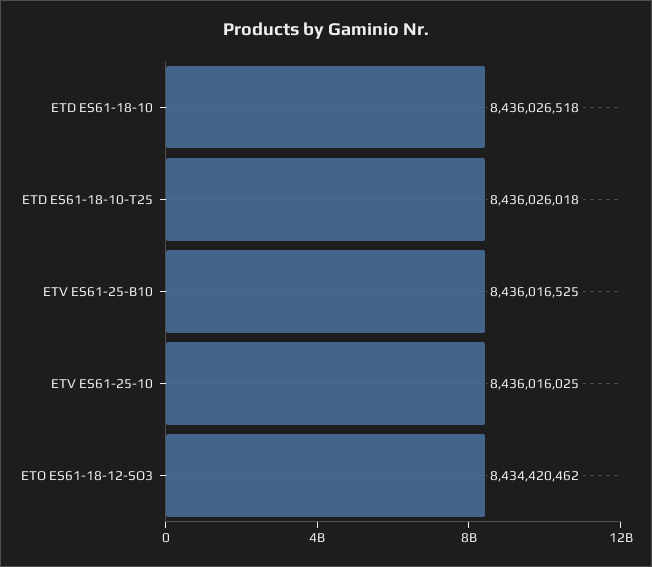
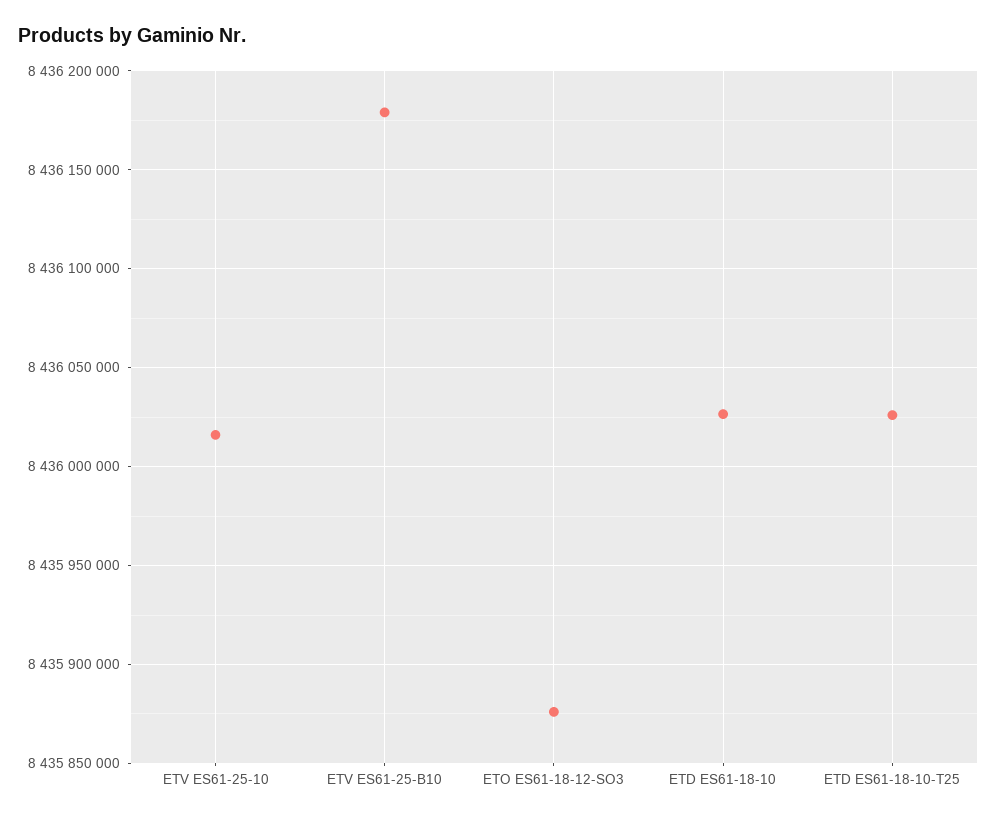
ETV ES61-25-B10: 8436016525 -> 8436180000
ETO ES61-18-12-SO3: 8434420462 -> 8435875000

